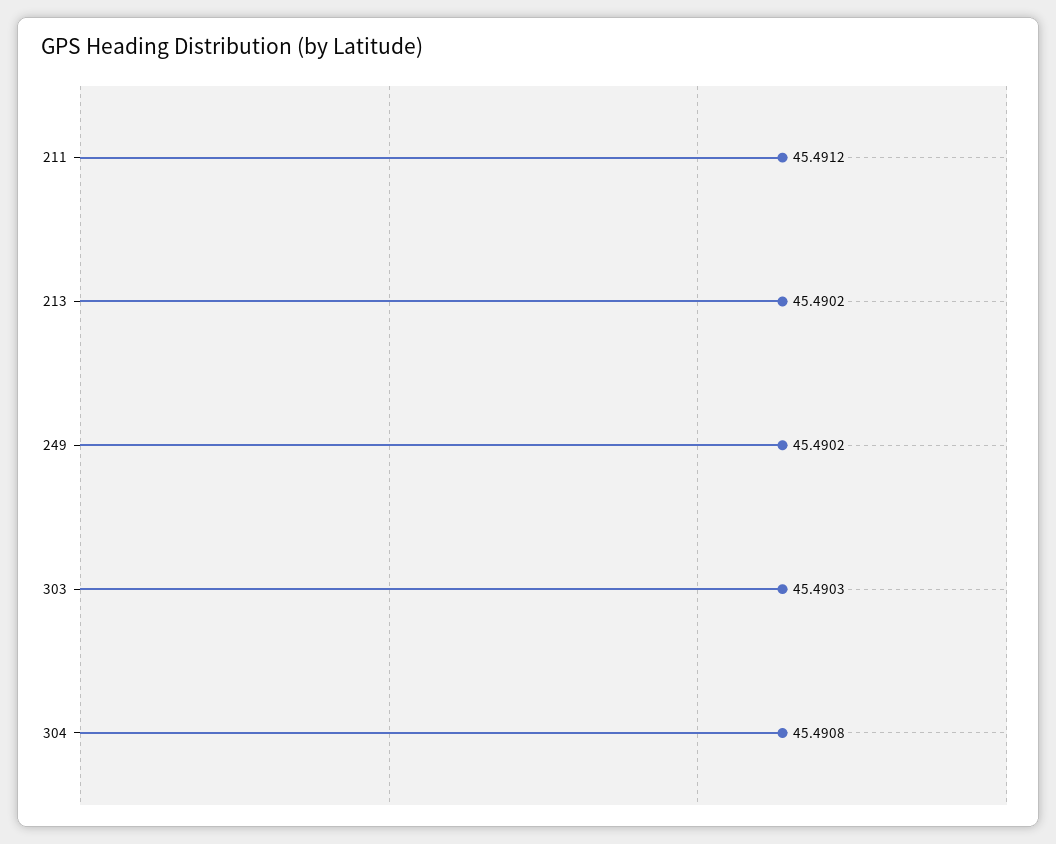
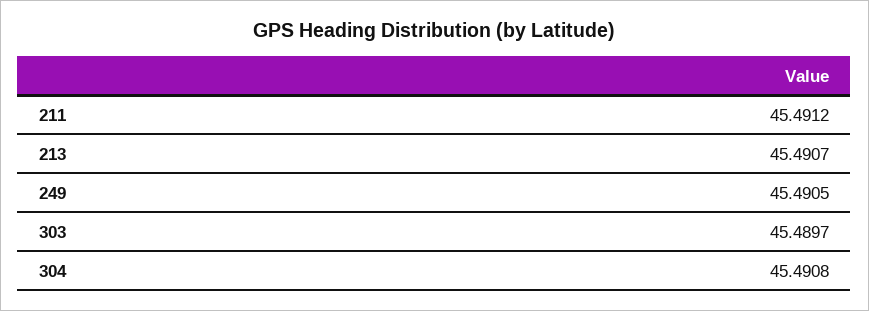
213: 45.4902 -> 45.4907
249: 45.4902 -> 45.4905
303: 45.4903 -> 45.4897

